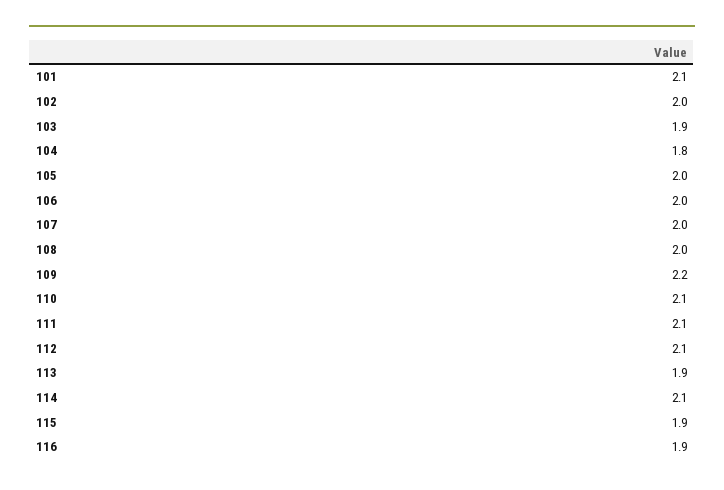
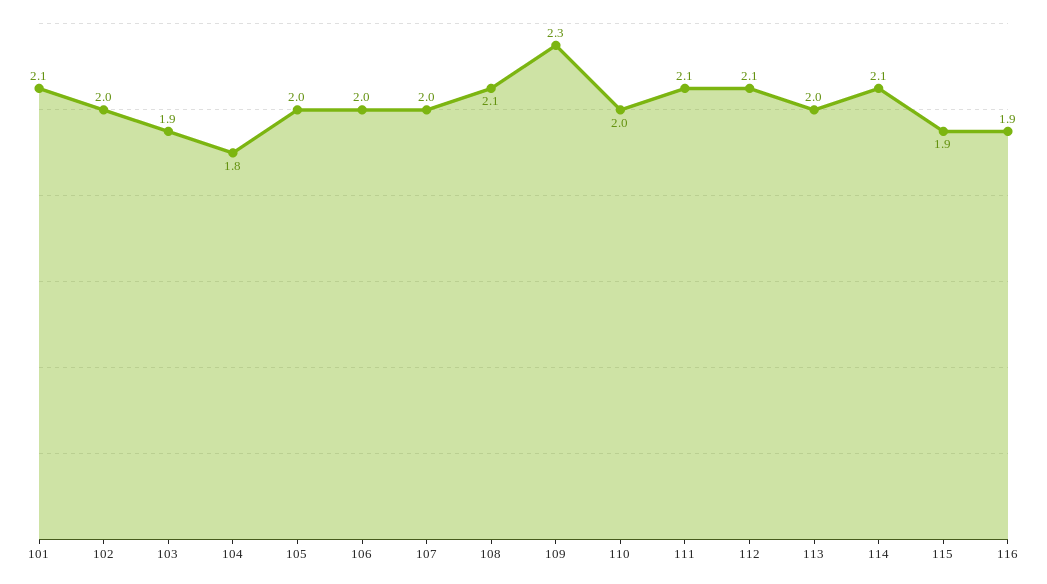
108: 2 -> 2.1
109: 2.2 -> 2.3
110: 2.1 -> 2
113: 1.9 -> 2

